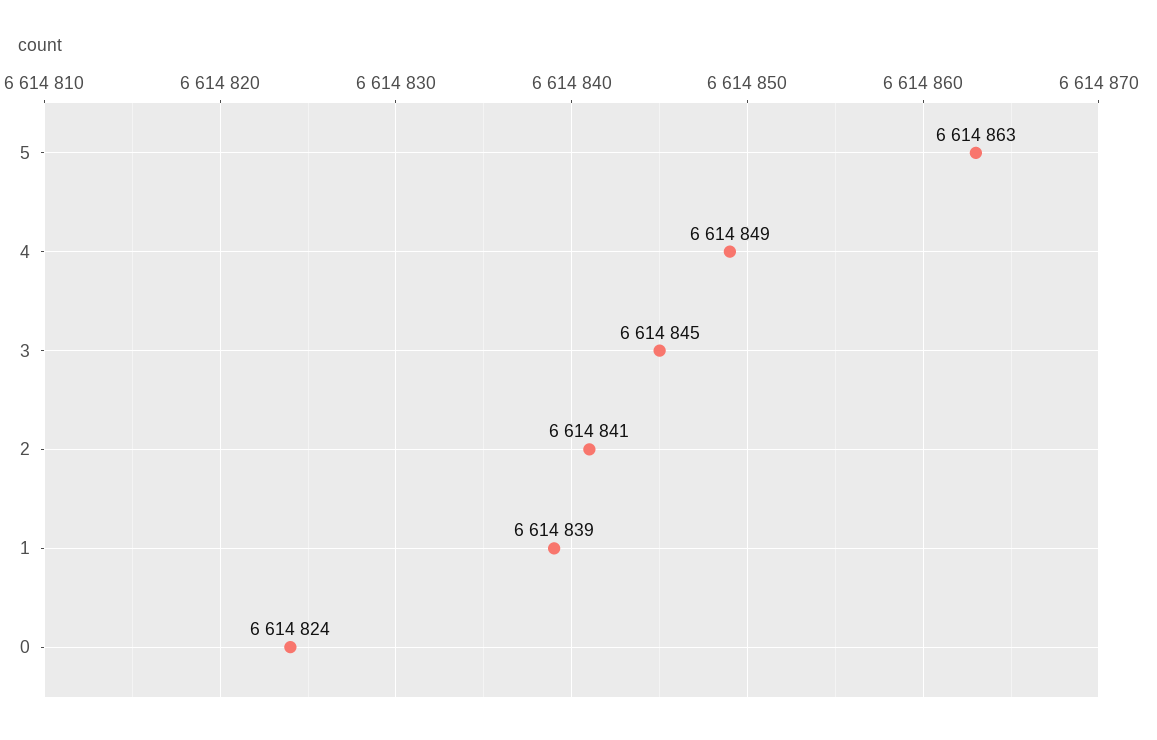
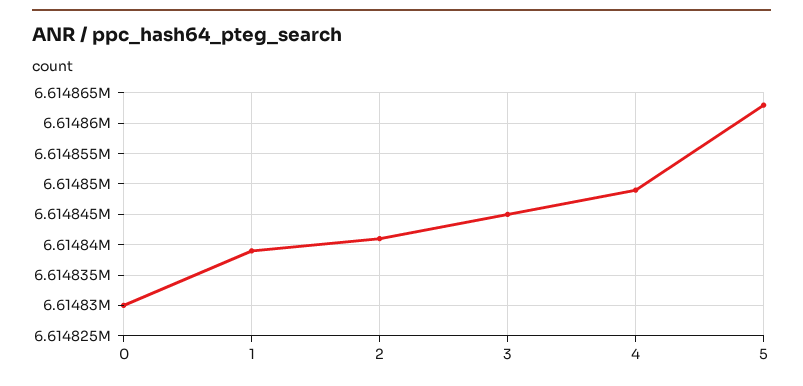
0: 6614824 -> 6614830

